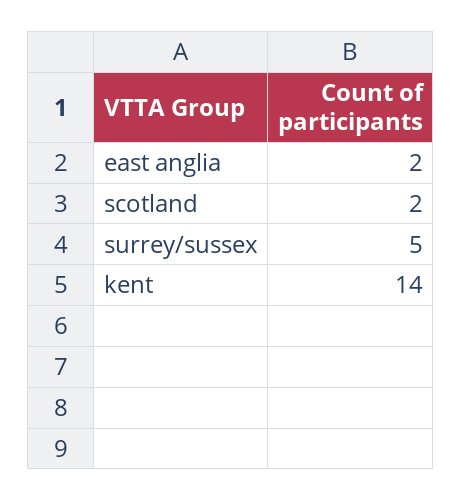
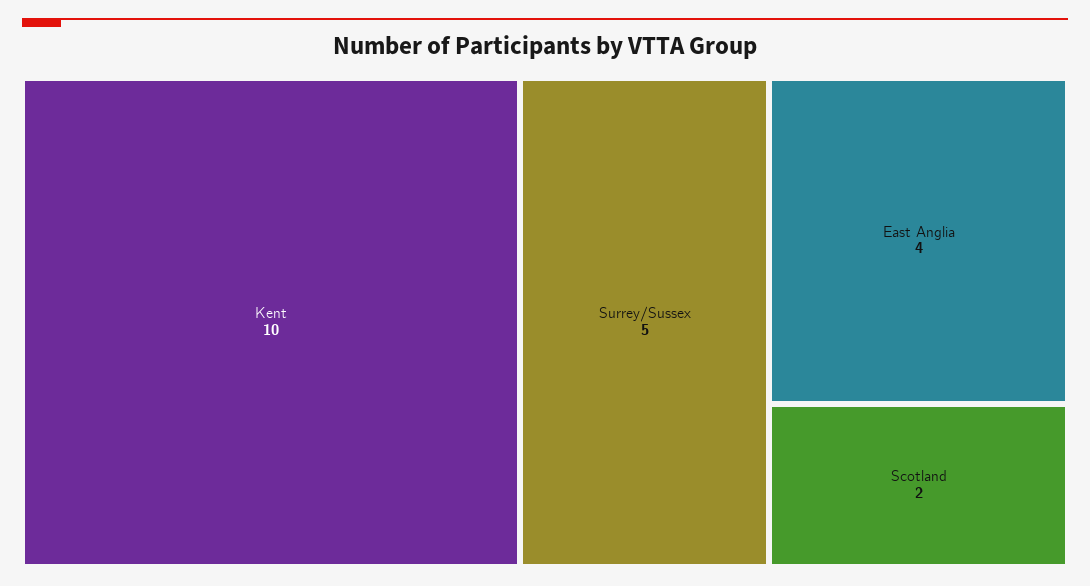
east anglia: 2 -> 4
kent: 14 -> 10

